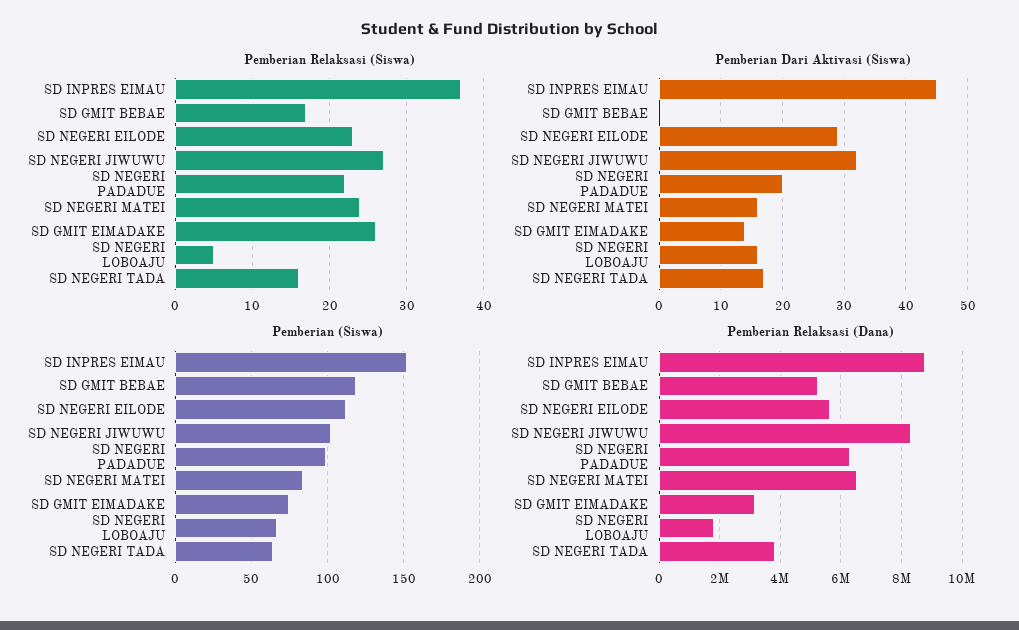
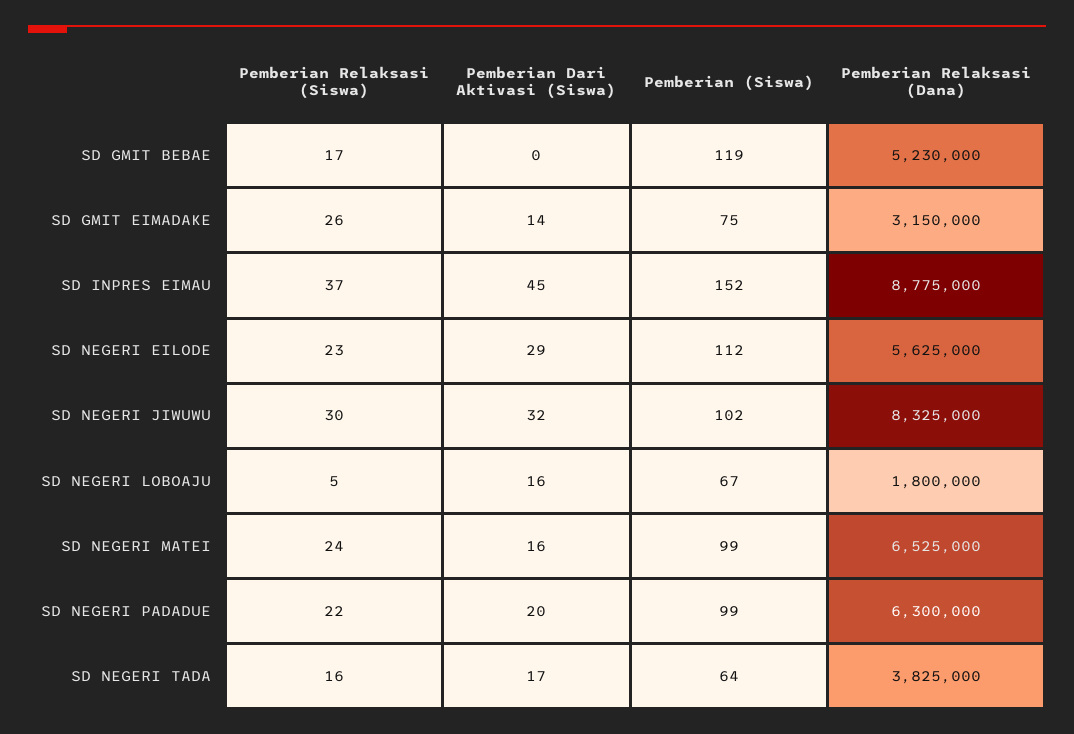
Pemberian Relaksasi (Siswa), SD NEGERI JIWUWU: 27 -> 30
Pemberian (Siswa), SD NEGERI MATEI: 85 -> 99

